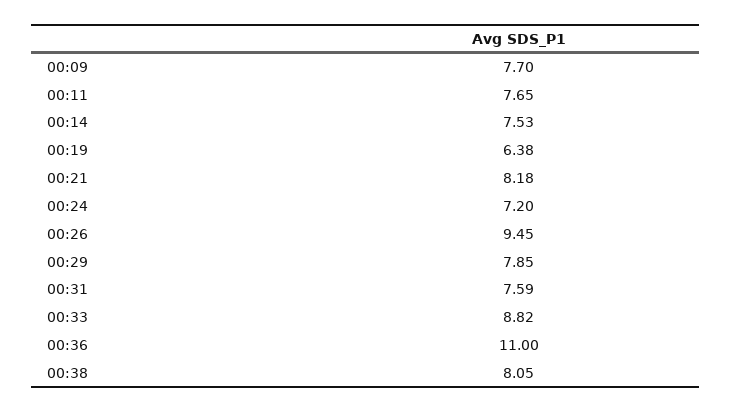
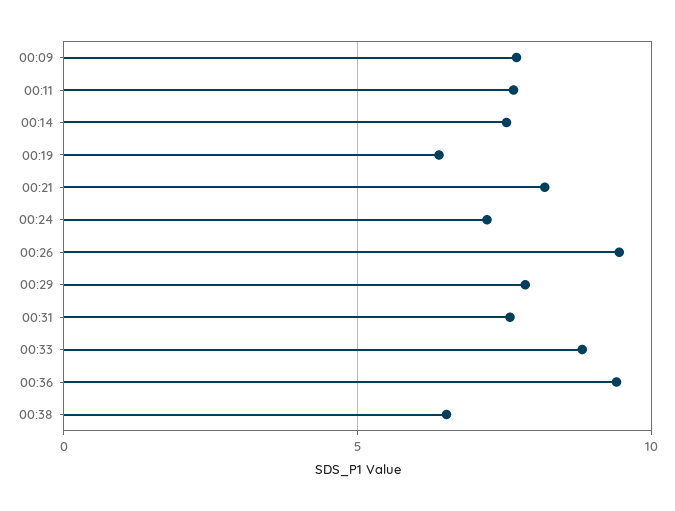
00:36: 11 -> 9.5
00:38: 8.05 -> 6.5

